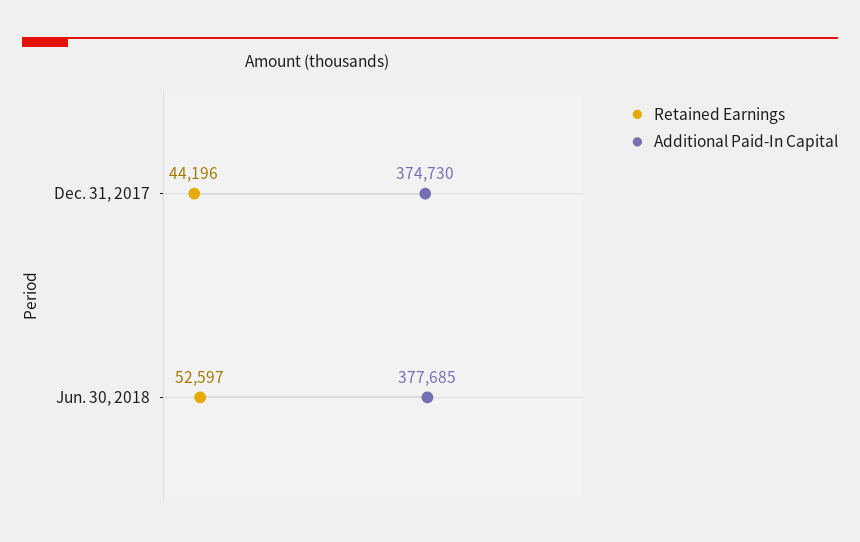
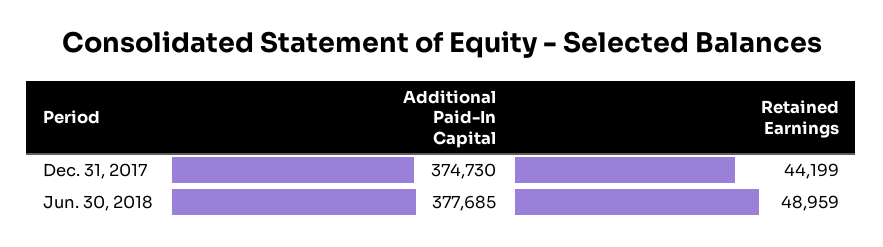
Retained Earnings, Dec. 31, 2017: 44196 -> 44199
Retained Earnings, Jun. 30, 2018: 52597 -> 48959

